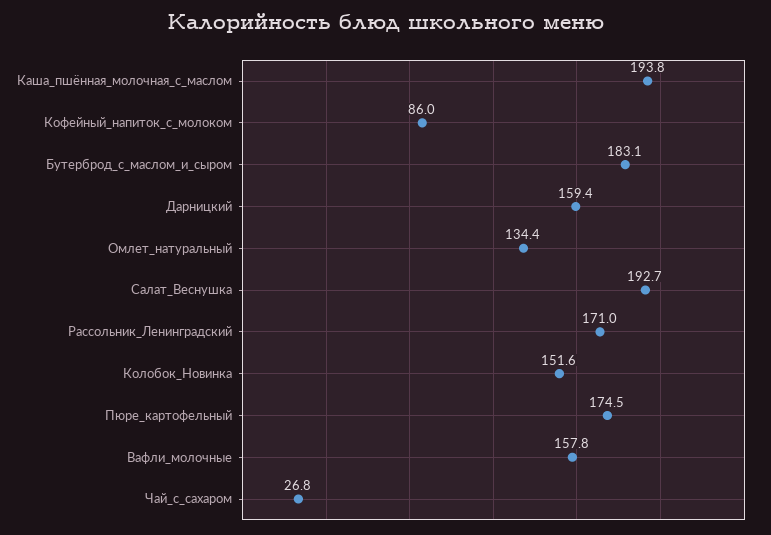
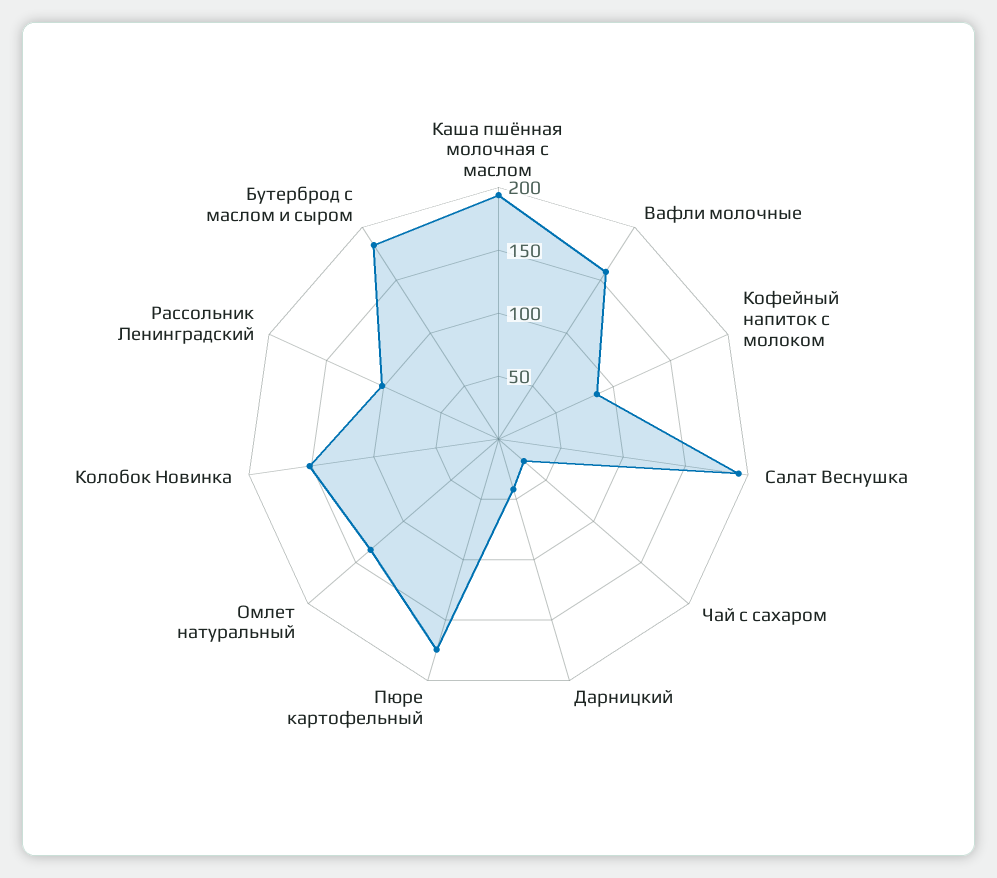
Дарницкий: 159.4 -> 40
Рассольник_Ленинградский: 171 -> 100

